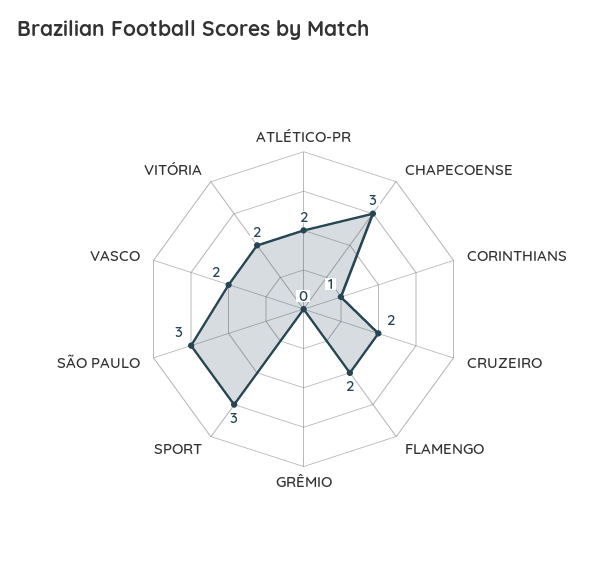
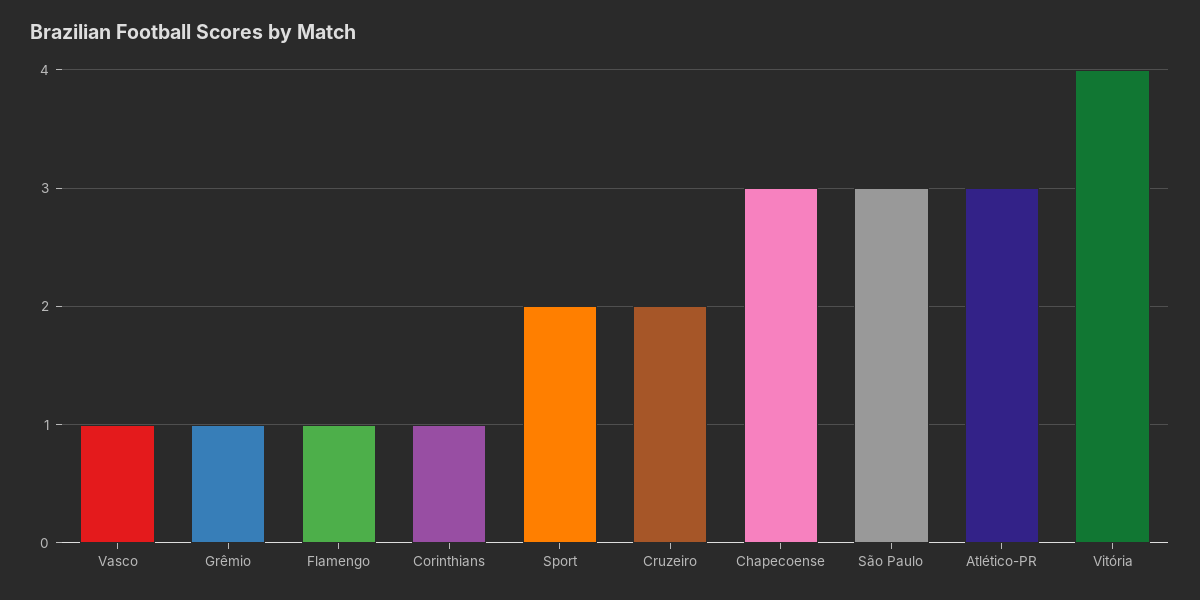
ATLÉTICO-PR: 2 -> 3
FLAMENGO: 2 -> 1
GRÊMIO: 0 -> 1
SPORT: 3 -> 2
VASCO: 2 -> 1
VITÓRIA: 2 -> 4

